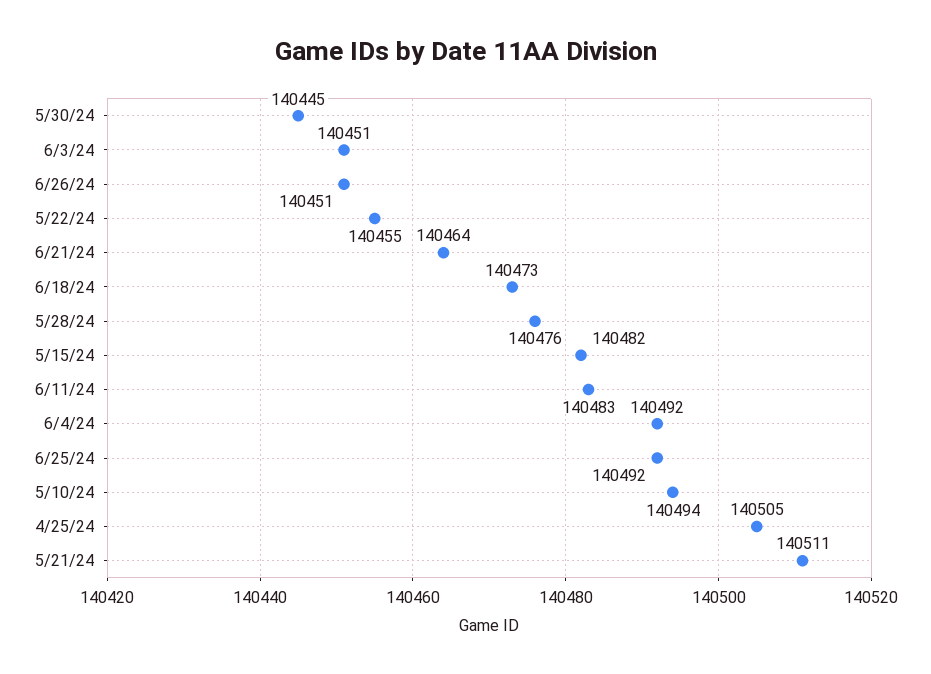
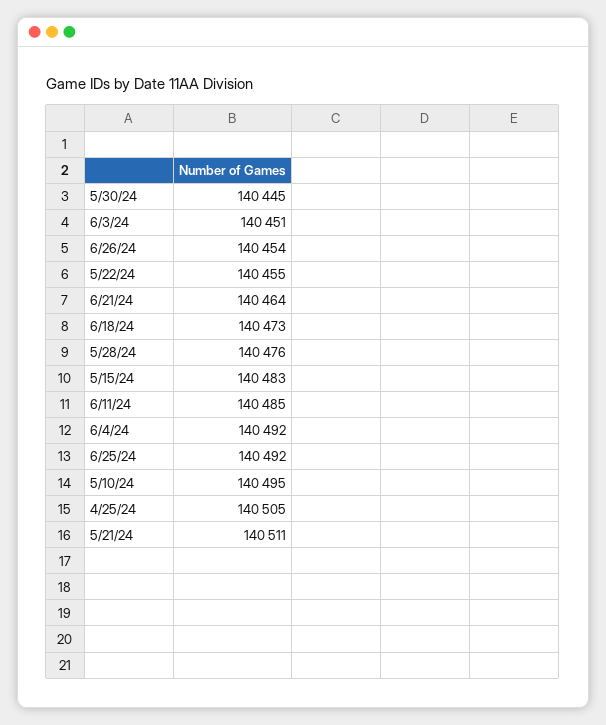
6/26/24: 140451 -> 140454
5/15/24: 140482 -> 140483
6/11/24: 140483 -> 140485
5/10/24: 140494 -> 140495

